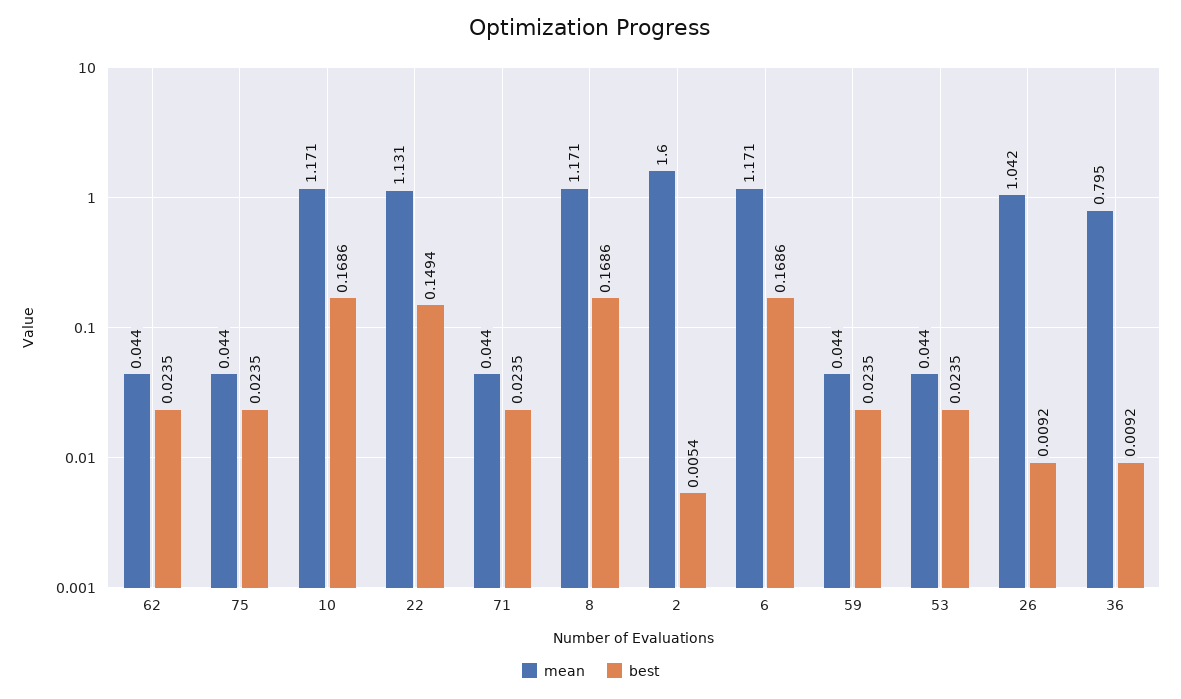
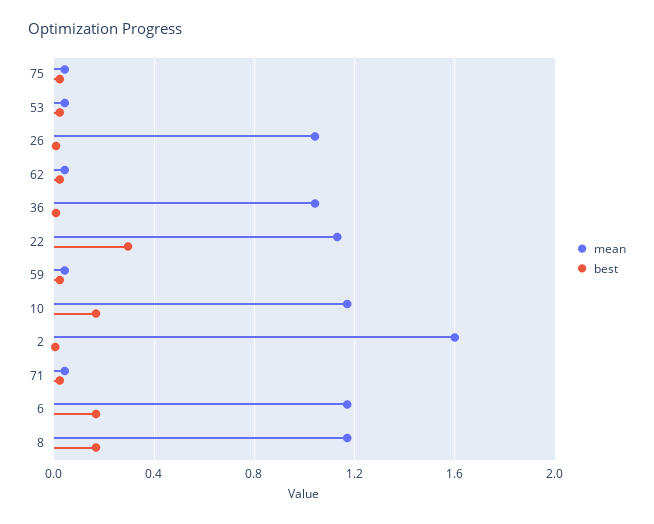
best, 22: 0.1494 -> 0.3
mean, 36: 0.795 -> 1.05

